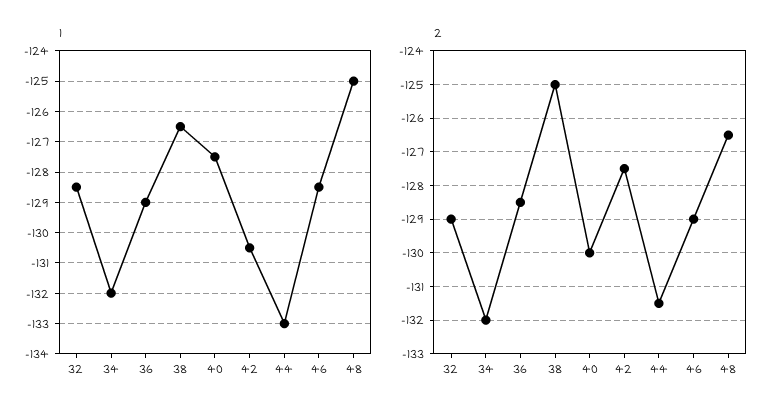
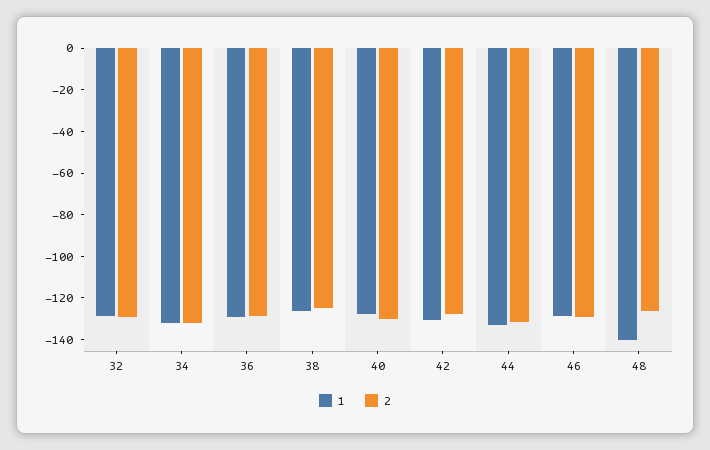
1, 48: -125 -> -140

